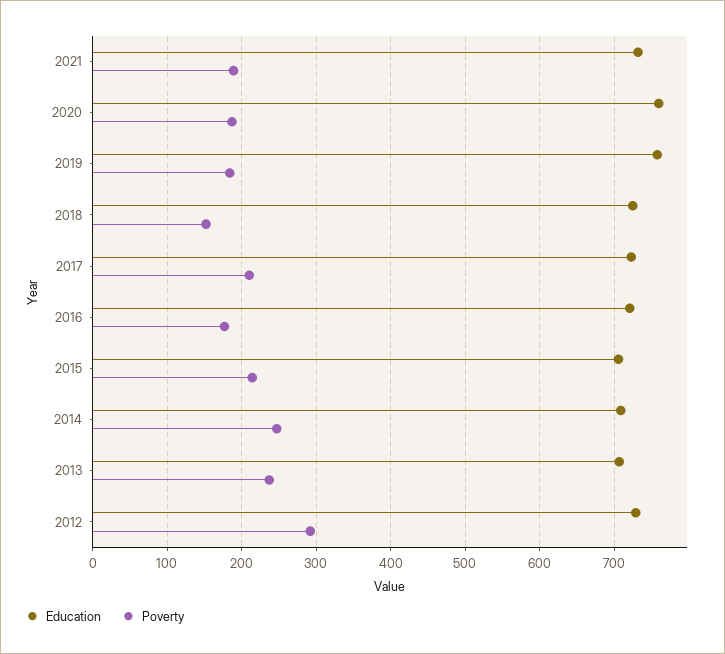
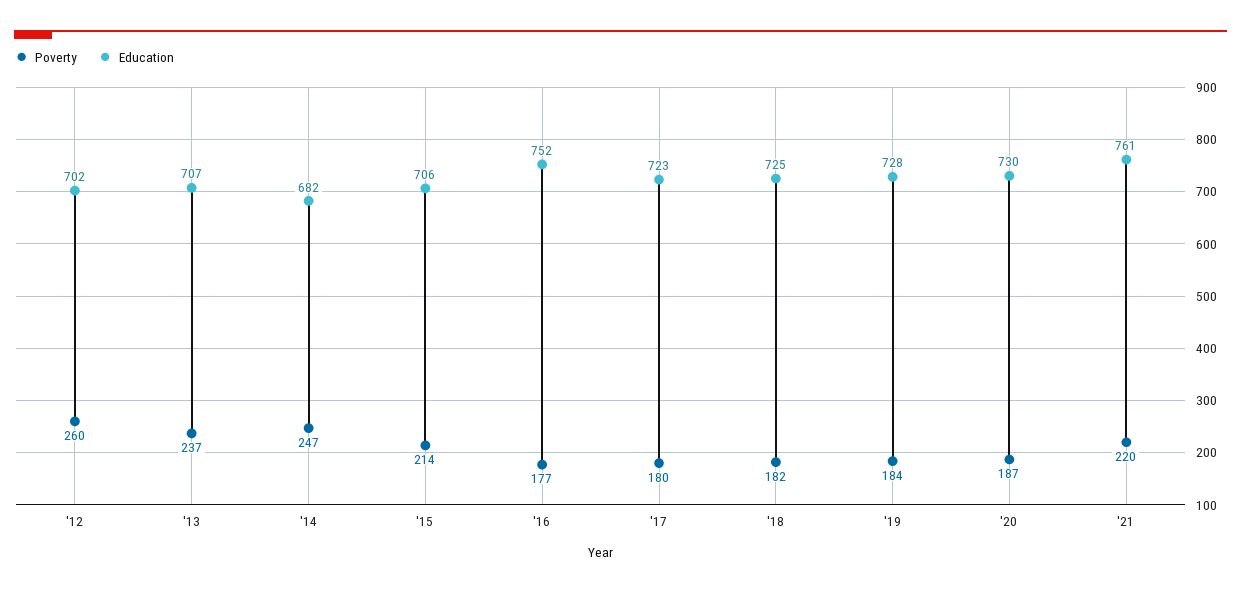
Education, 2021: 730 -> 761
Poverty, 2021: 190 -> 220
Education, 2020: 760 -> 730
Education, 2019: 760 -> 728
Poverty, 2018: 150 -> 182
Poverty, 2017: 210 -> 180
Education, 2016: 720 -> 752
Education, 2014: 710 -> 682
Education, 2012: 730 -> 702
Poverty, 2012: 290 -> 260

